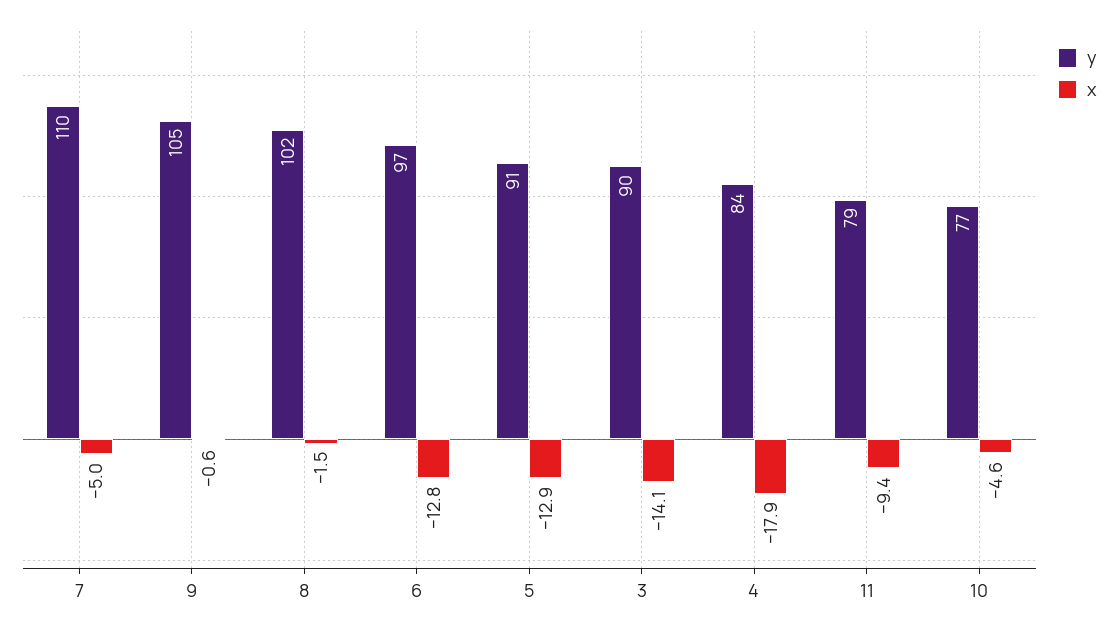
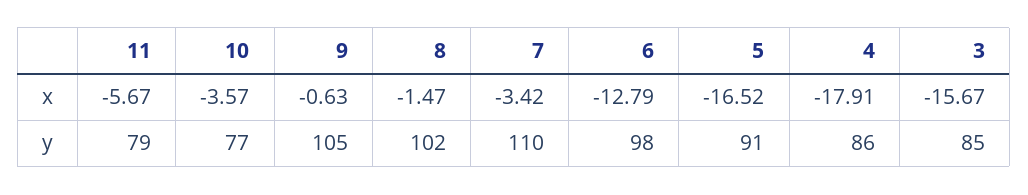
x, 7: -5 -> -3.42
y, 6: 97 -> 98
x, 5: -12.9 -> -16.52
y, 3: 90 -> 85
x, 3: -14.1 -> -15.67
y, 4: 84 -> 86
x, 11: -9.4 -> -5.67
x, 10: -4.6 -> -3.57

